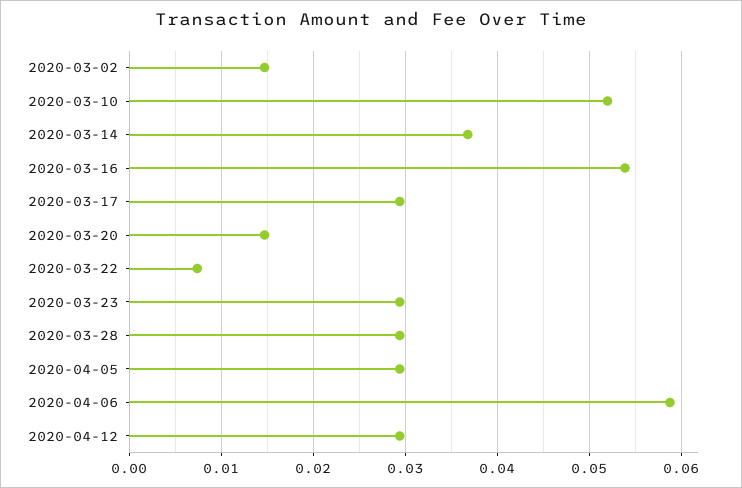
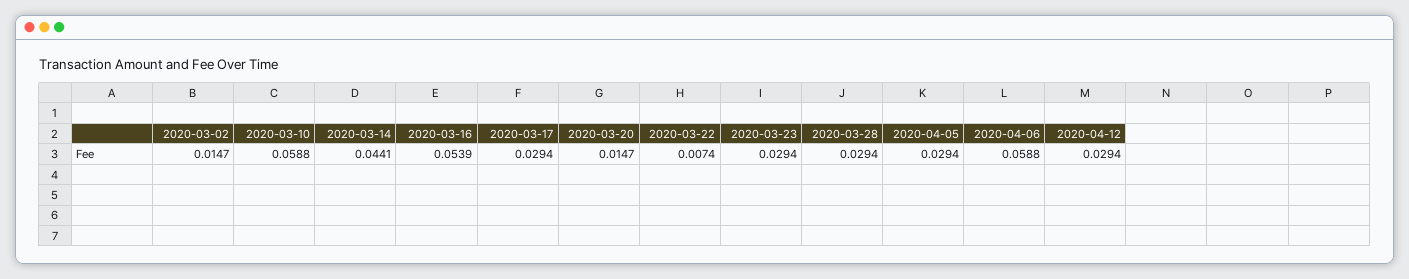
2020-03-10: 0.052 -> 0.0588
2020-03-14: 0.037 -> 0.0441

